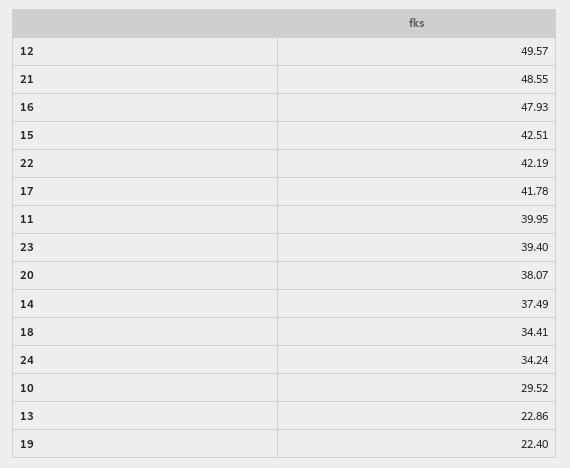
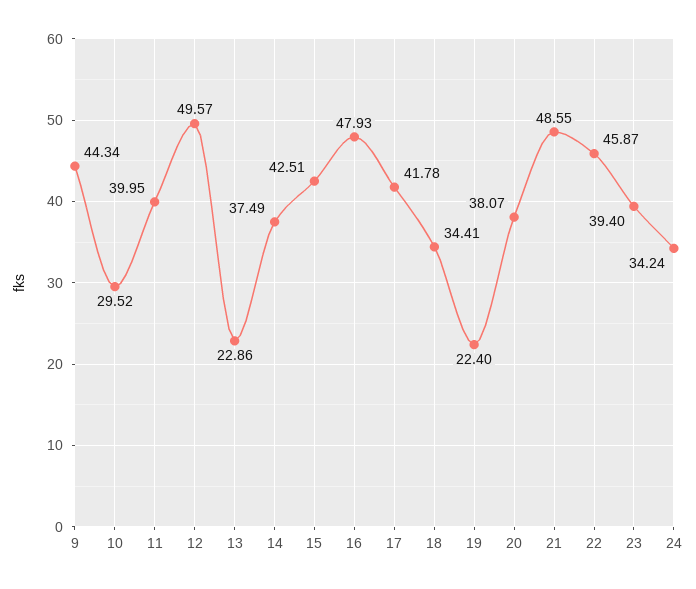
22: 42.19 -> 45.87
9: none -> 44.34

